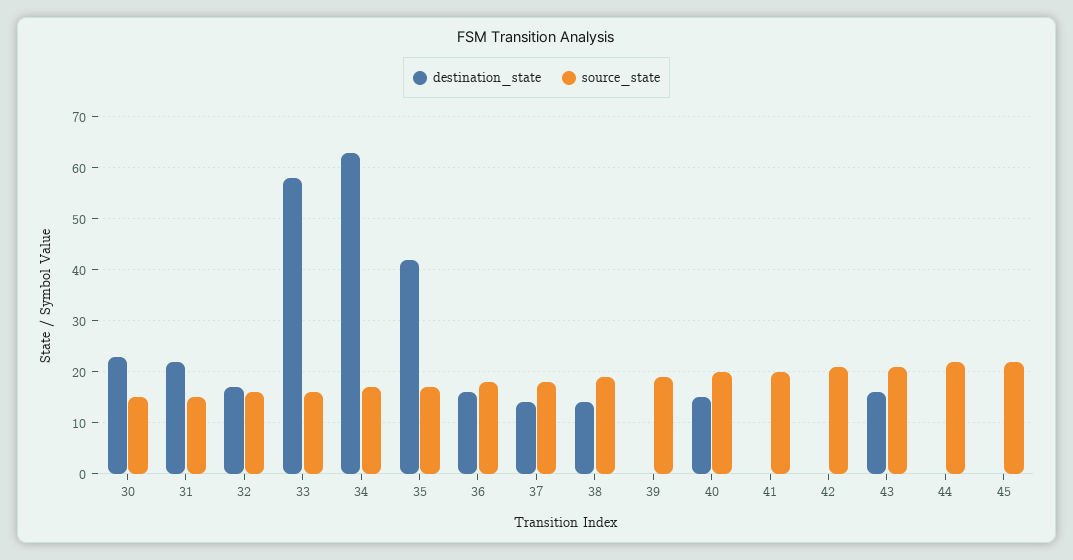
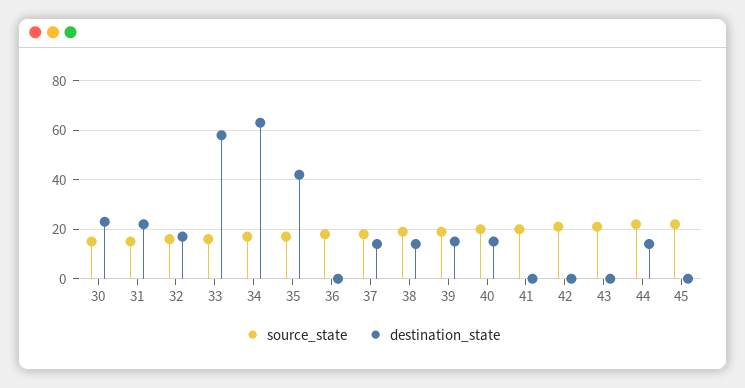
destination_state, 36: 15 -> 0
destination_state, 39: 0 -> 15
destination_state, 43: 15 -> 0
destination_state, 44: 0 -> 15

